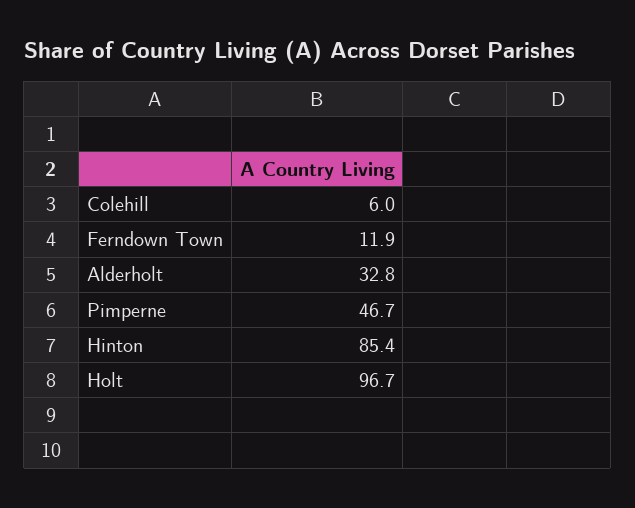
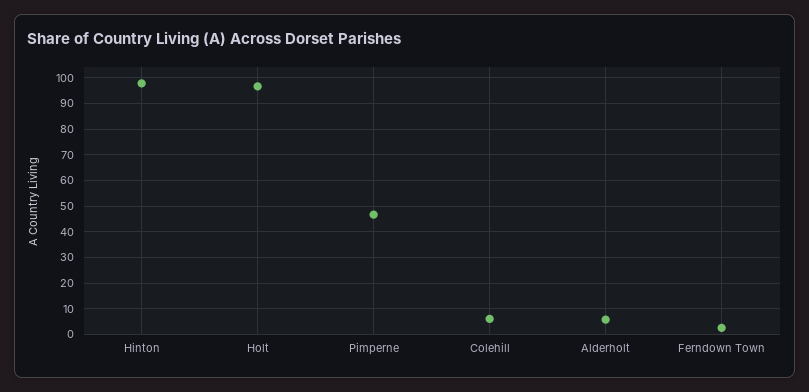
Ferndown Town: 11.9 -> 2.5
Alderholt: 32.8 -> 5
Hinton: 85.4 -> 97.5

